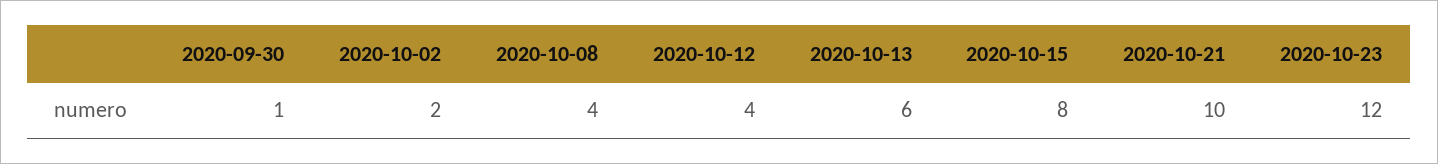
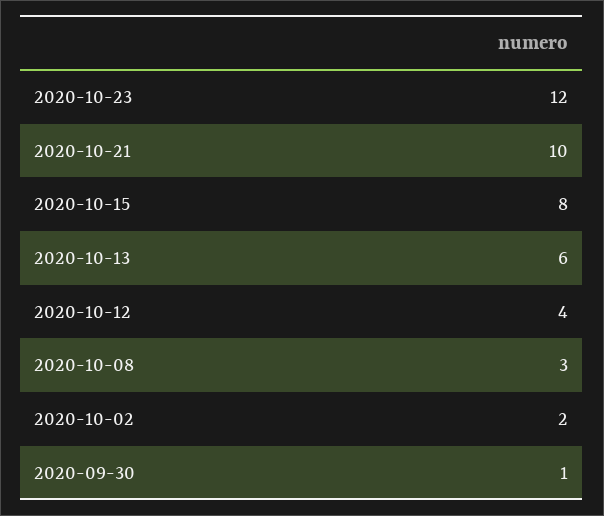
2020-10-08: 4 -> 3

